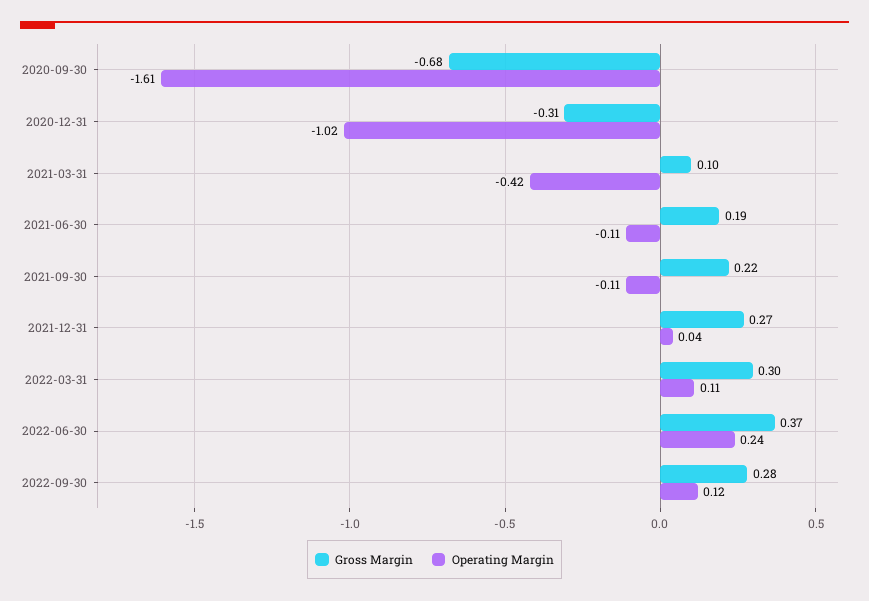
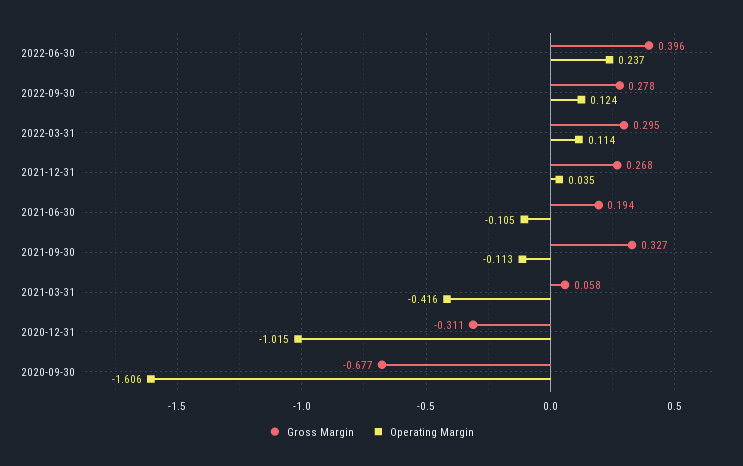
Gross Margin, 2021-03-31: 0.1 -> 0.058
Gross Margin, 2021-09-30: 0.22 -> 0.327
Gross Margin, 2022-06-30: 0.37 -> 0.396

